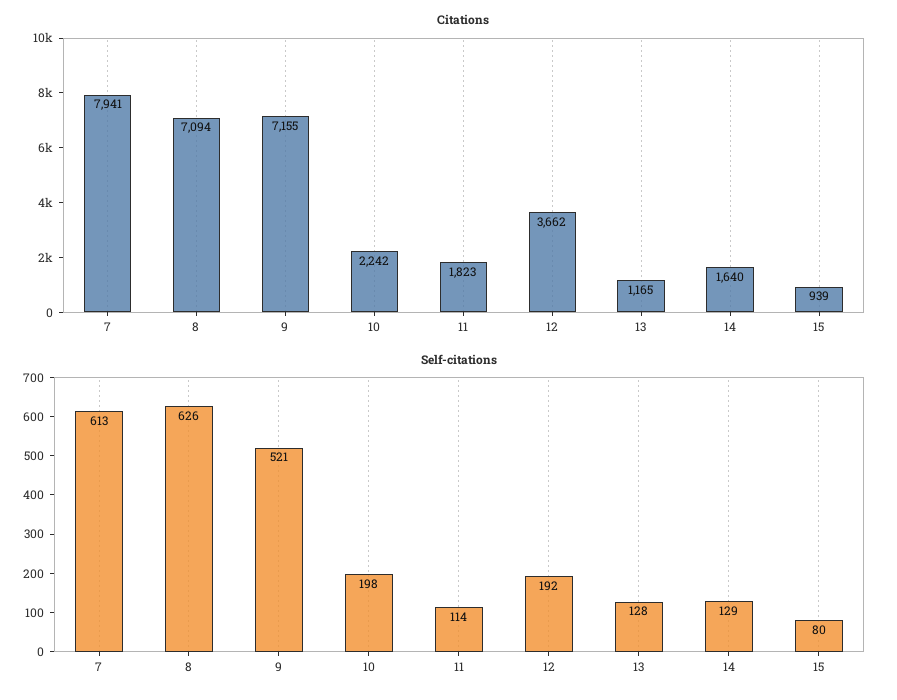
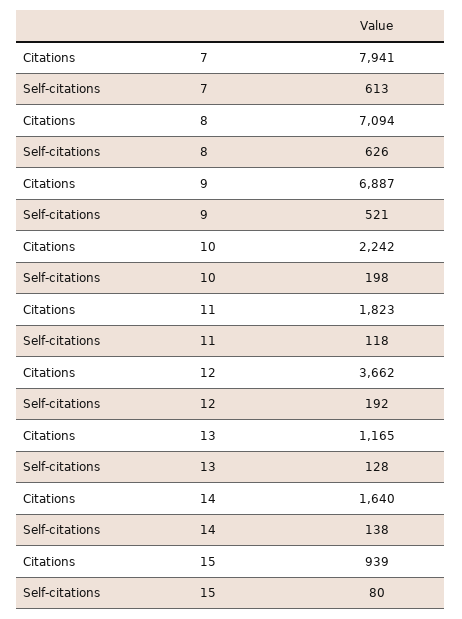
Citations, 9: 7155 -> 6887
Self-citations, 11: 114 -> 118
Self-citations, 14: 129 -> 138

